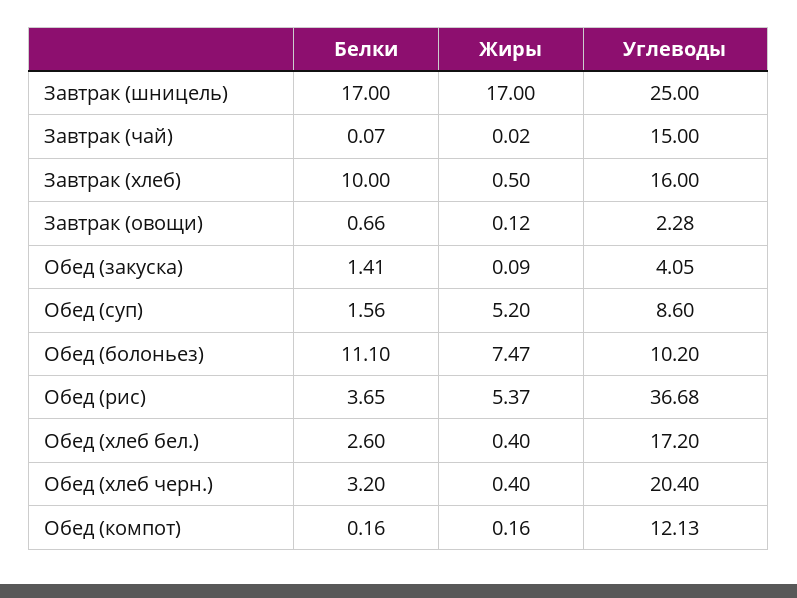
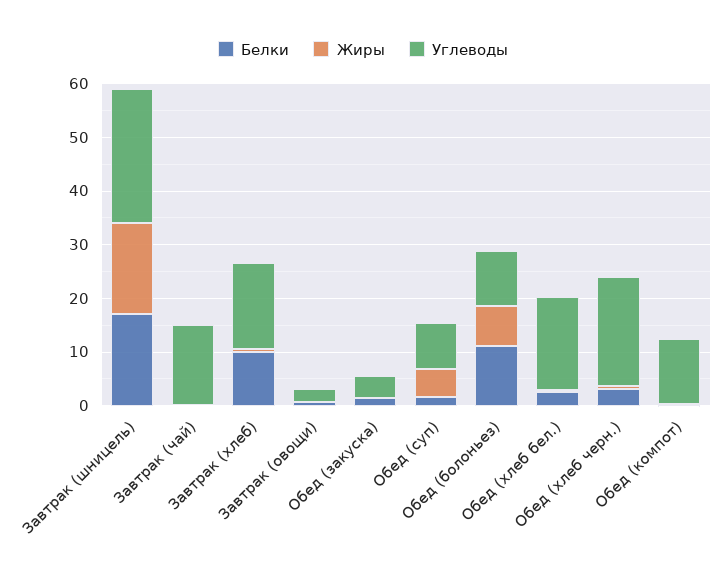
Белки, Обед (рис): 3.65 -> none
Жиры, Обед (рис): 5.37 -> none
Углеводы, Обед (рис): 36.68 -> none

